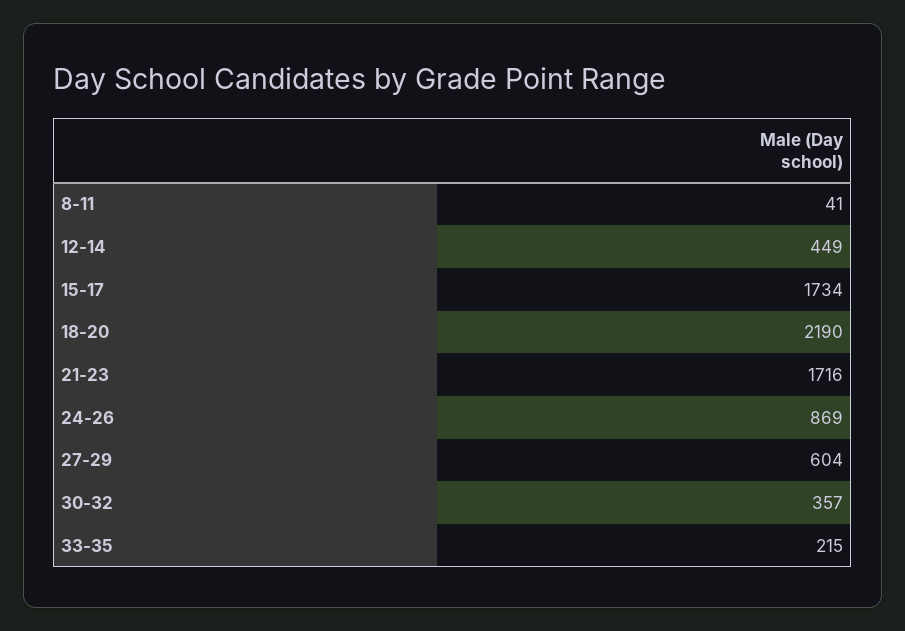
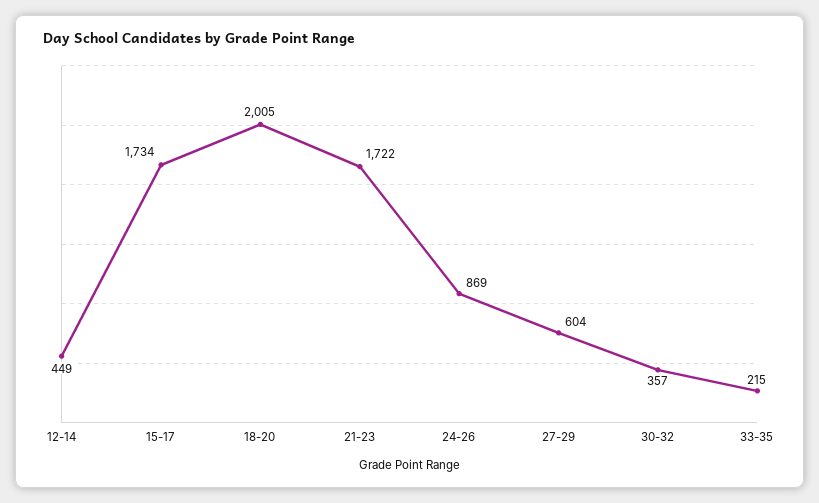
8-11: 41 -> none
18-20: 2190 -> 2005
21-23: 1716 -> 1722

